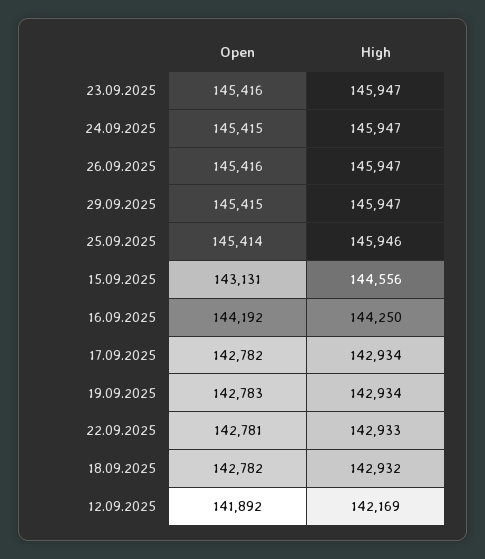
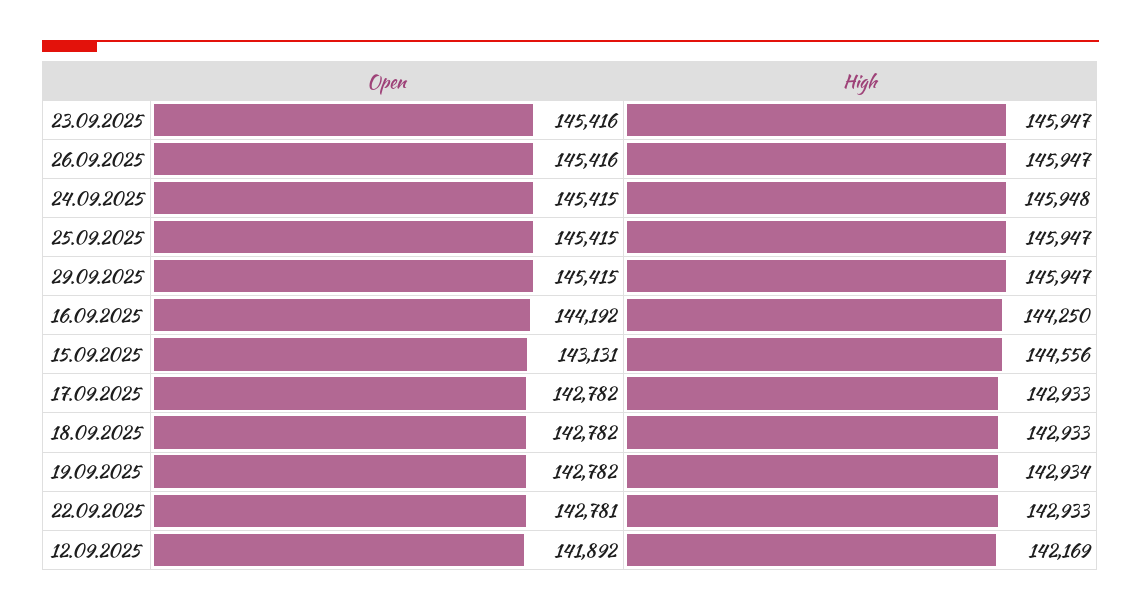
High, 24.09.2025: 145947 -> 145948
Open, 25.09.2025: 145414 -> 145415
High, 25.09.2025: 145946 -> 145947
High, 17.09.2025: 142934 -> 142933
Open, 19.09.2025: 142783 -> 142782
High, 18.09.2025: 142932 -> 142933

